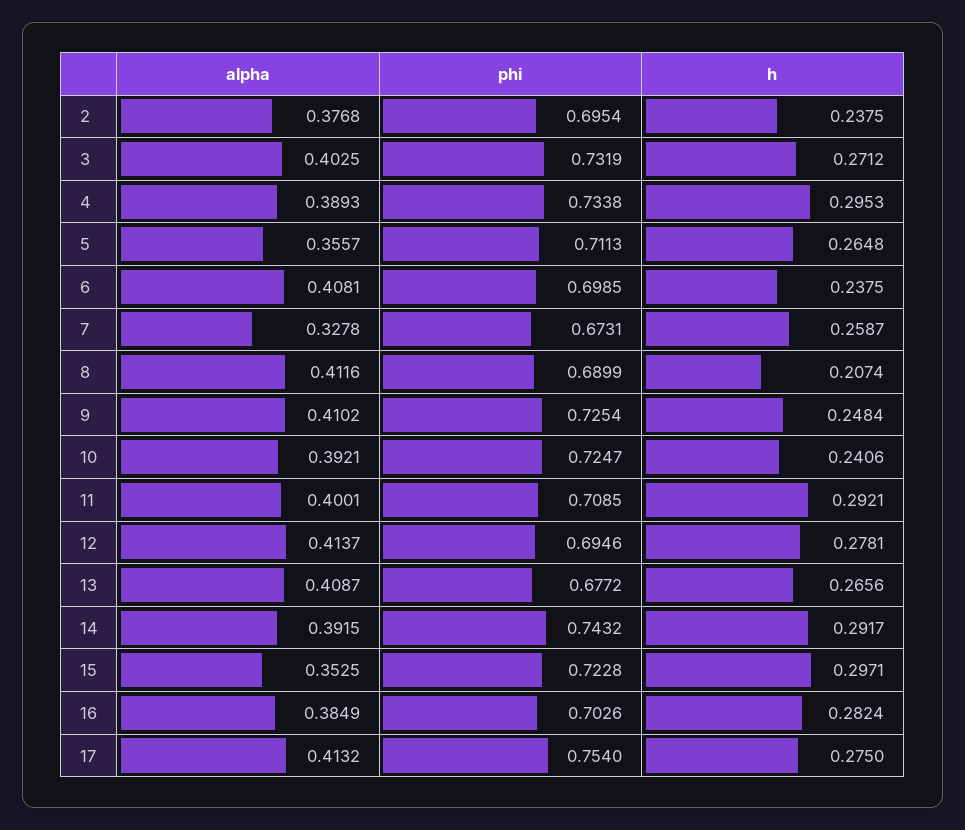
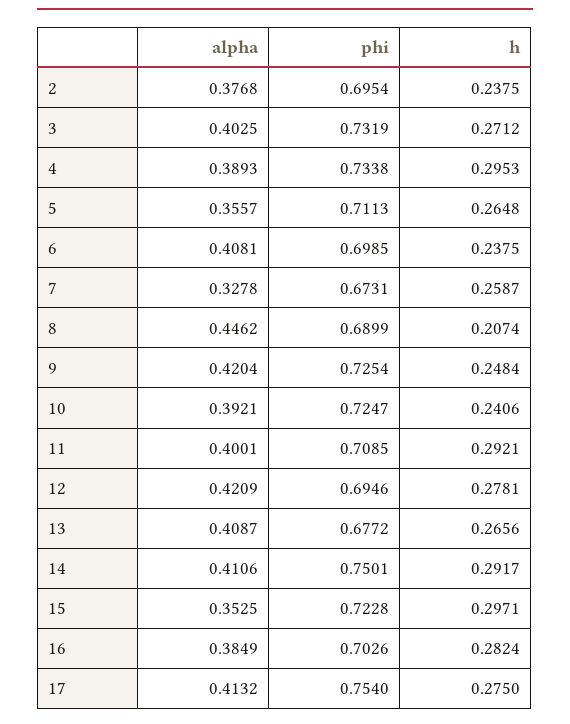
alpha, 8: 0.4116 -> 0.4462
alpha, 9: 0.4102 -> 0.4204
alpha, 12: 0.4137 -> 0.4209
alpha, 14: 0.3915 -> 0.4106
phi, 14: 0.7432 -> 0.7501

